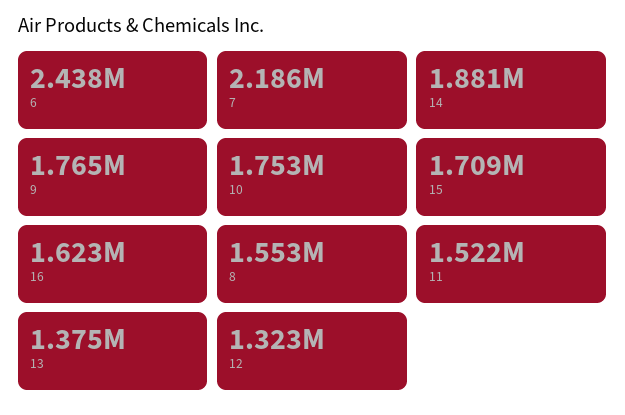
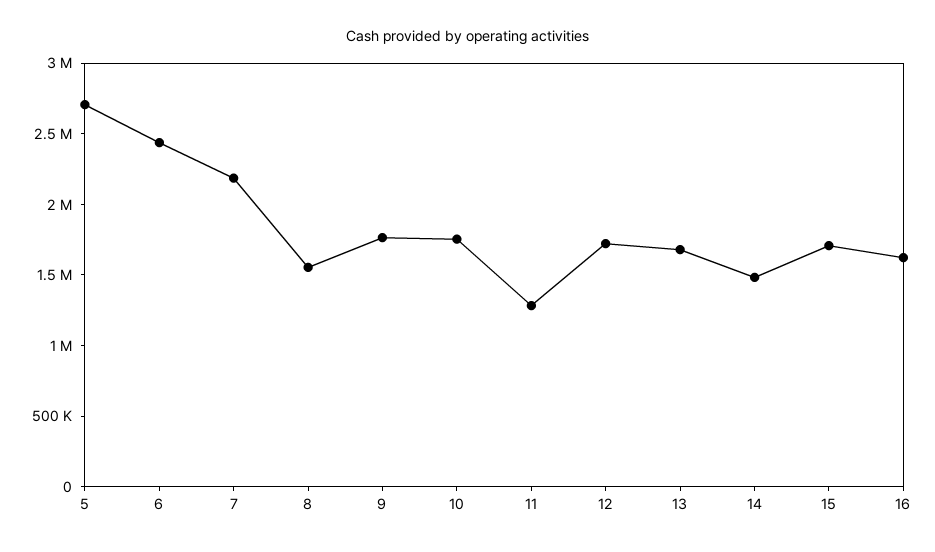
14: 1881000 -> 1500000
11: 1522000 -> 1300000
13: 1375000 -> 1700000
12: 1323000 -> 1700000
5: none -> 2700000

